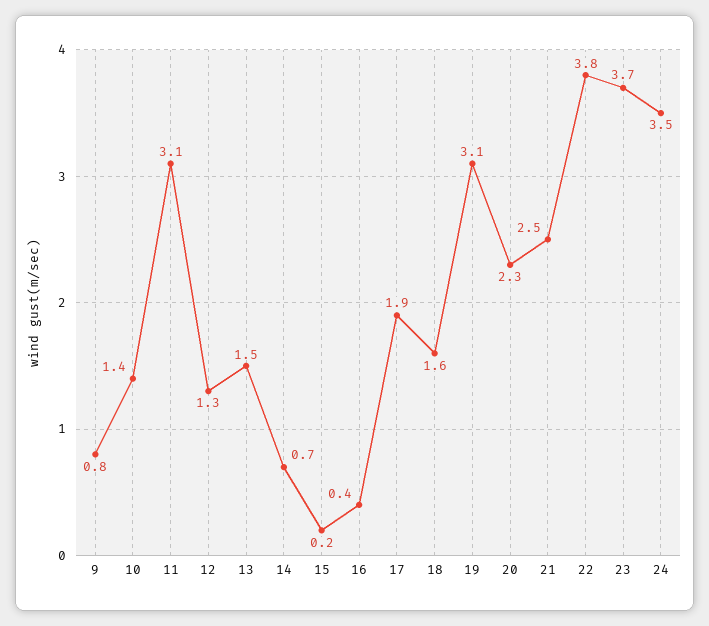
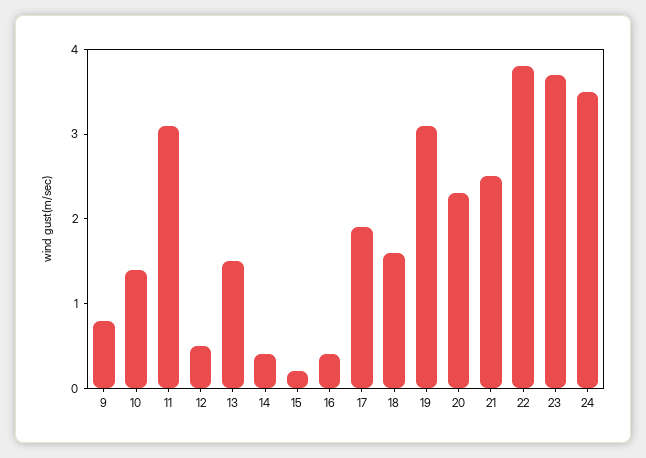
12: 1.3 -> 0.5
14: 0.7 -> 0.4

